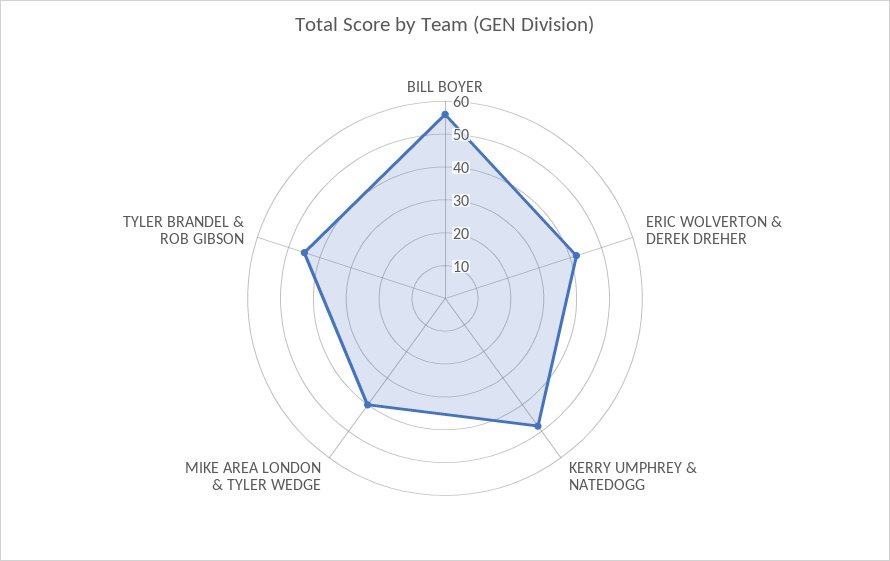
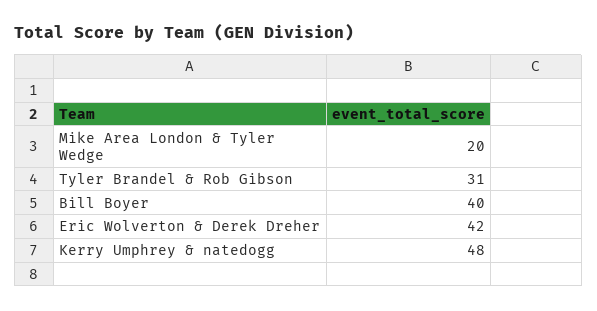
BILL BOYER: 55 -> 40
MIKE AREA LONDON & TYLER WEDGE: 40 -> 20
TYLER BRANDEL & ROB GIBSON: 45 -> 31

